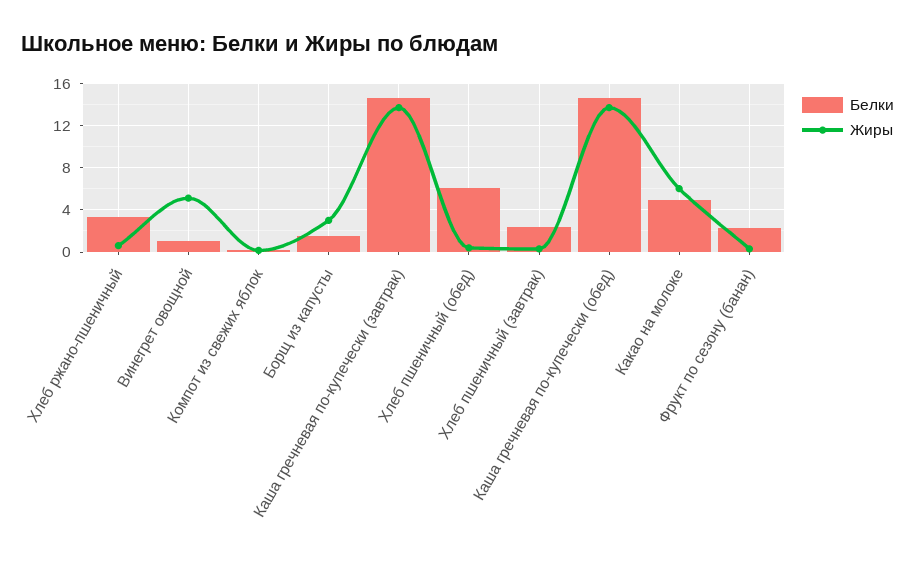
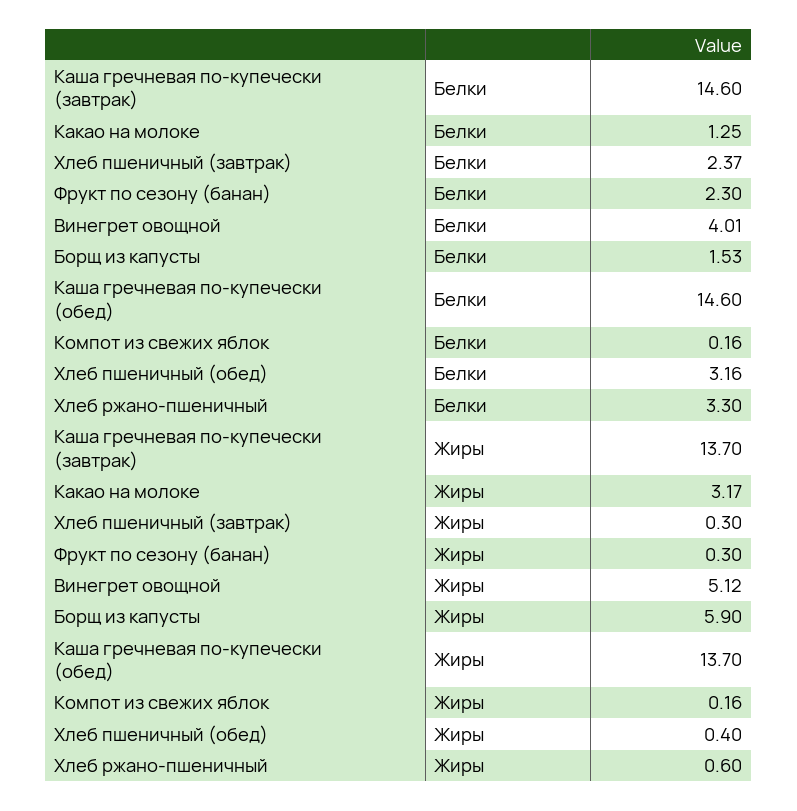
Белки, Винегрет овощной: 1 -> 4.01
Жиры, Борщ из капусты: 3 -> 5.9
Белки, Хлеб пшеничный (обед): 6 -> 3.16
Белки, Какао на молоке: 5 -> 1.25
Жиры, Какао на молоке: 6 -> 3.17

